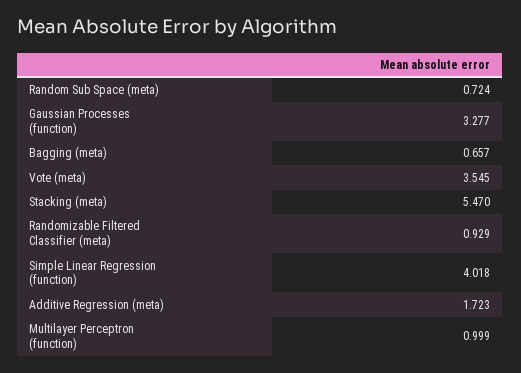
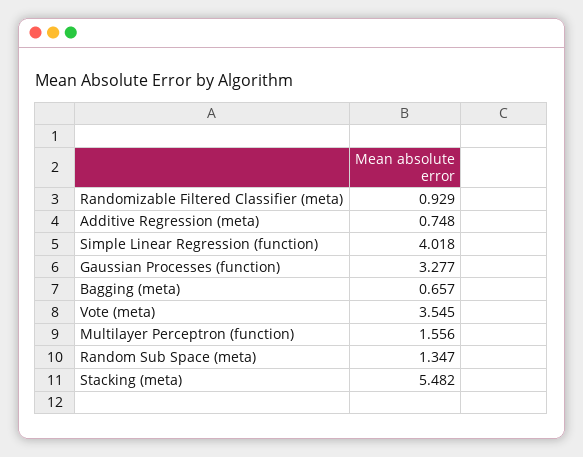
Random Sub Space (meta): 0.724 -> 1.347
Stacking (meta): 5.47 -> 5.482
Additive Regression (meta): 1.723 -> 0.748
Multilayer Perceptron (function): 0.999 -> 1.556

